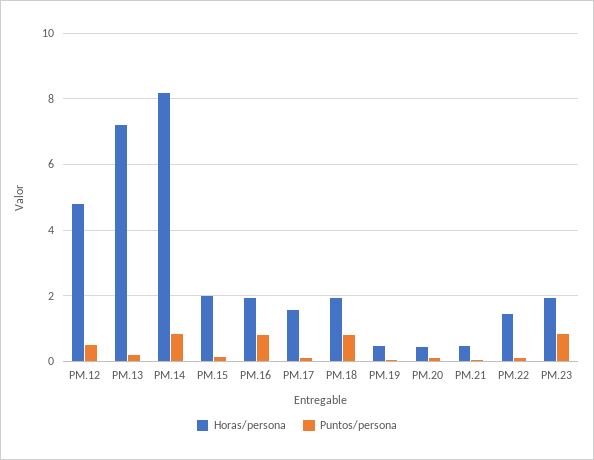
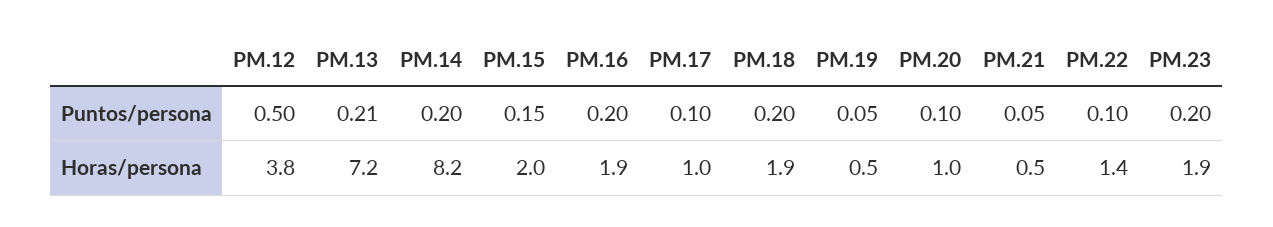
Horas/persona, PM.12: 4.8 -> 3.8
Puntos/persona, PM.14: 0.8 -> 0.2
Puntos/persona, PM.16: 0.8 -> 0.2
Horas/persona, PM.17: 1.6 -> 1
Puntos/persona, PM.18: 0.8 -> 0.2
Horas/persona, PM.20: 0.4 -> 1
Puntos/persona, PM.23: 0.8 -> 0.2

